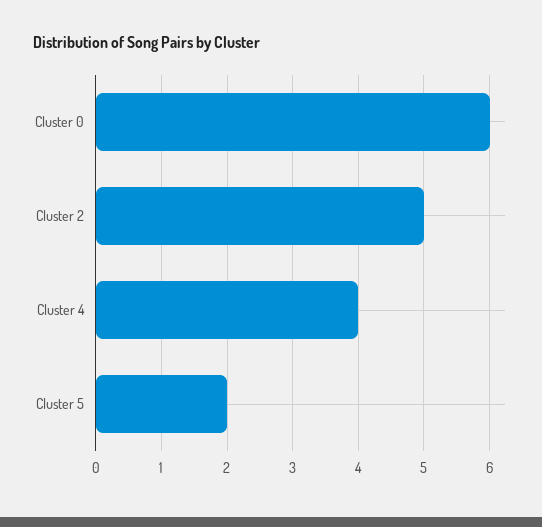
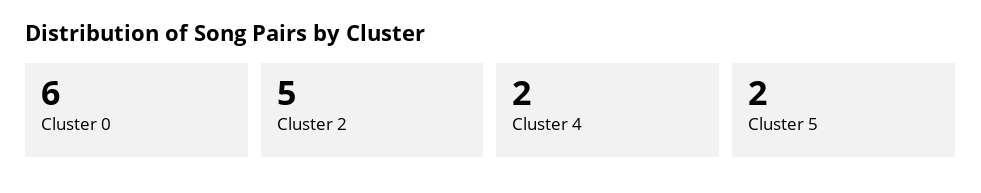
Cluster 4: 4 -> 2

